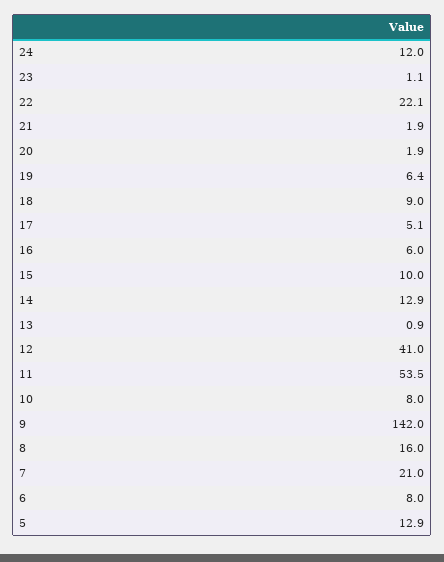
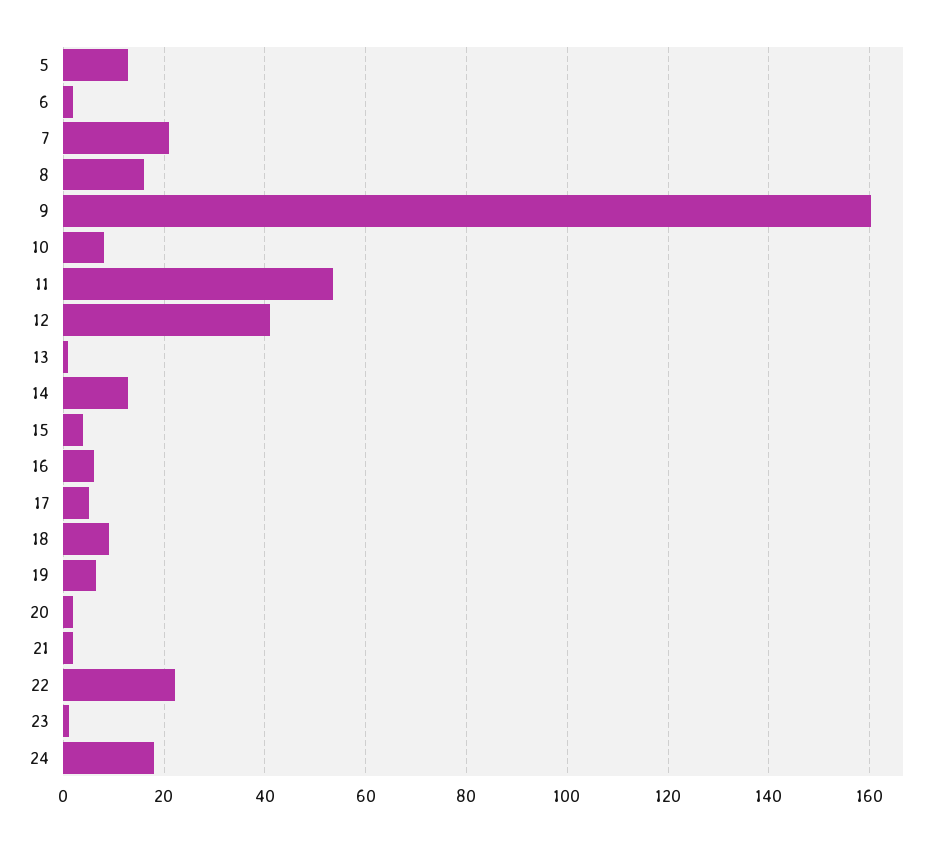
24: 12 -> 18
15: 10 -> 4
9: 142 -> 160
6: 8 -> 2

